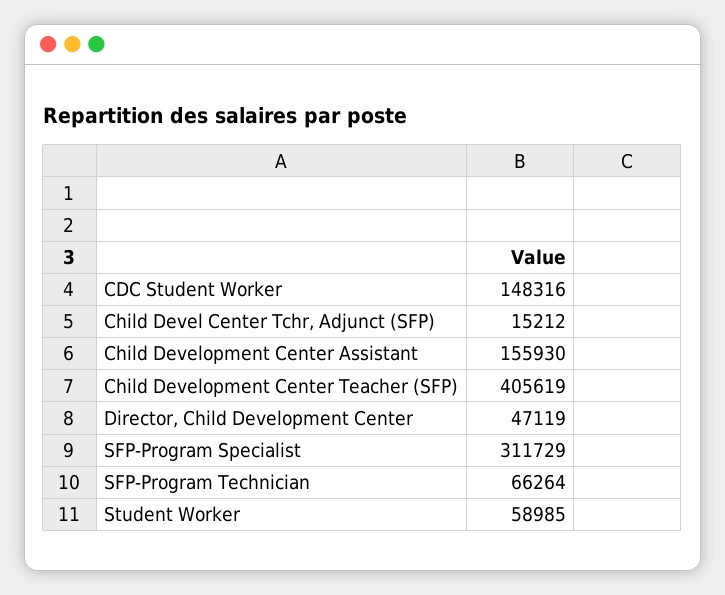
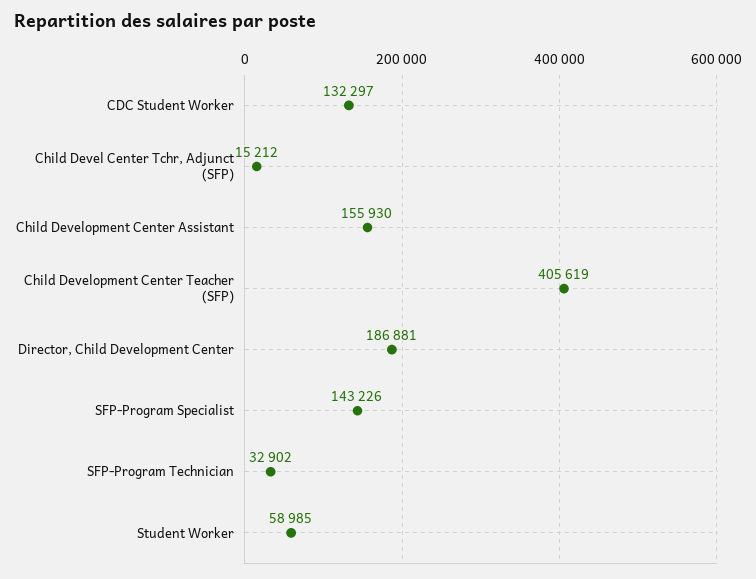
CDC Student Worker: 148316 -> 132297
Director, Child Development Center: 47119 -> 186881
SFP-Program Specialist: 311729 -> 143226
SFP-Program Technician: 66264 -> 32902

